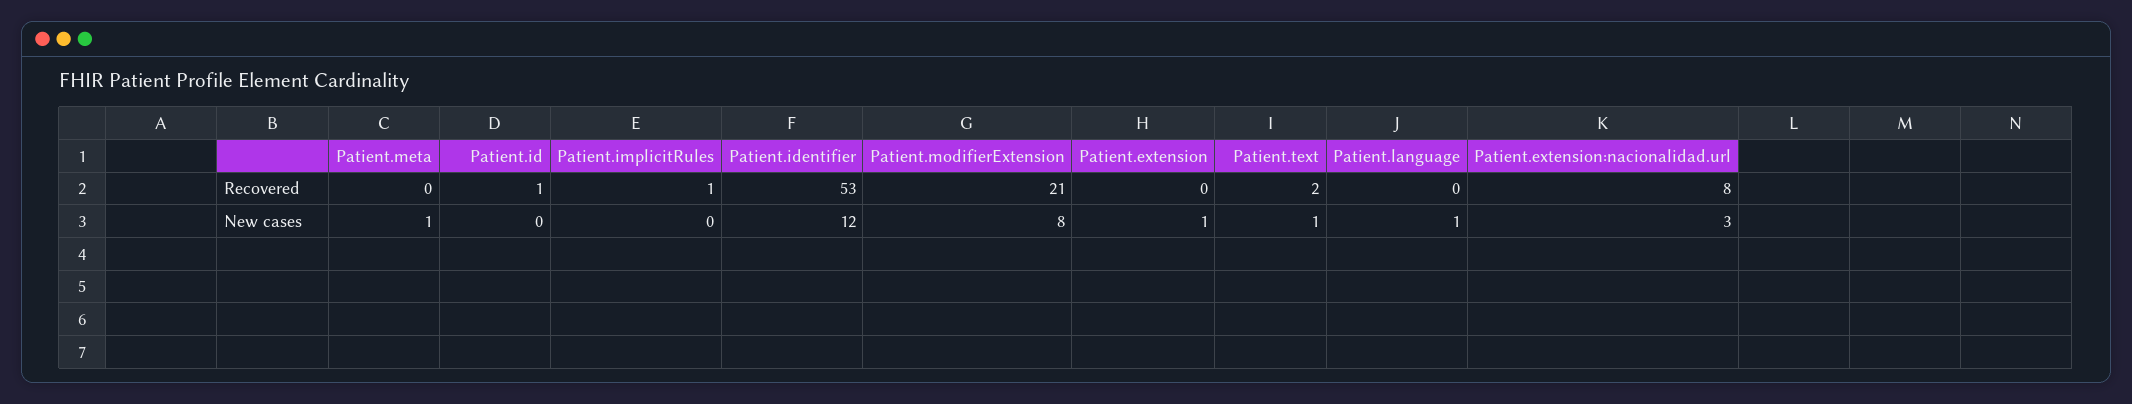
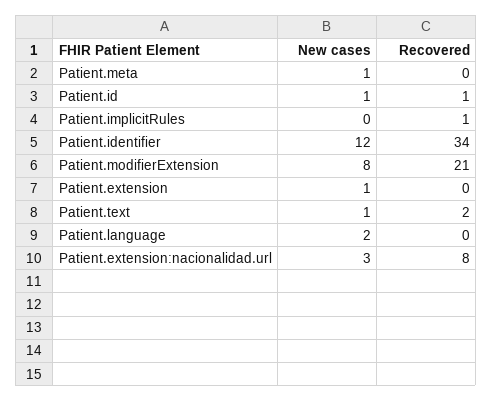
Patient.identifier, Recovered: 53 -> 34
Patient.id, New cases: 0 -> 1
Patient.language, New cases: 1 -> 2

